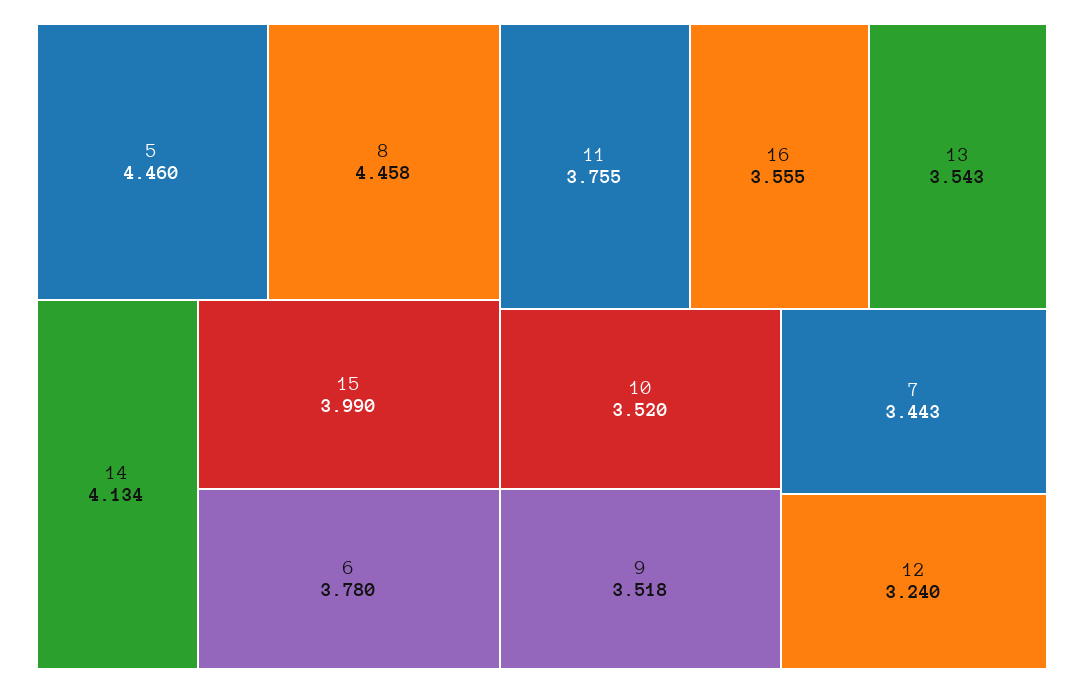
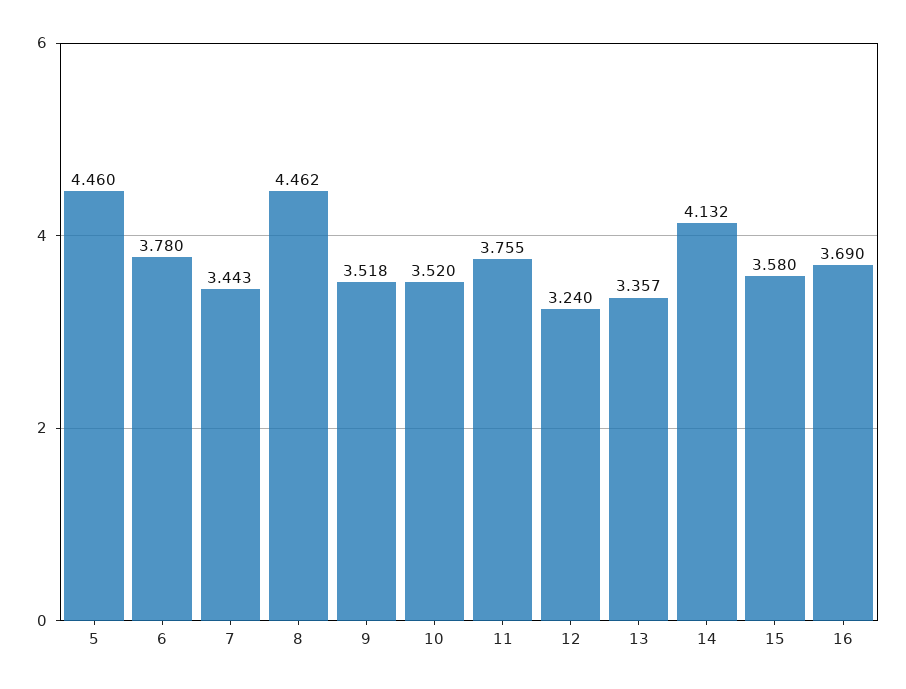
8: 4.458 -> 4.462
14: 4.134 -> 4.132
15: 3.99 -> 3.58
16: 3.555 -> 3.69
13: 3.543 -> 3.357

